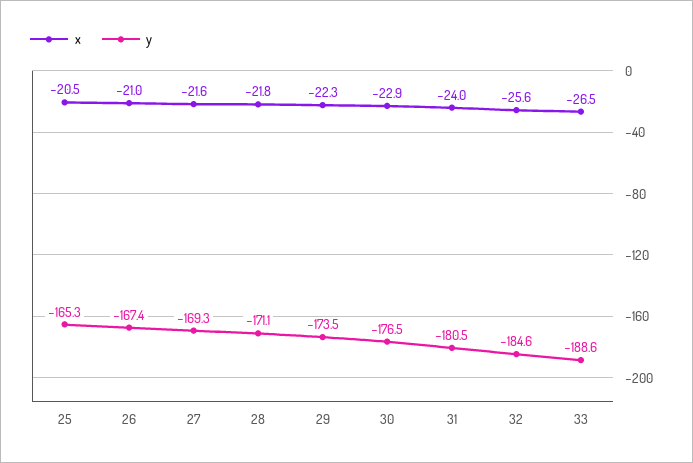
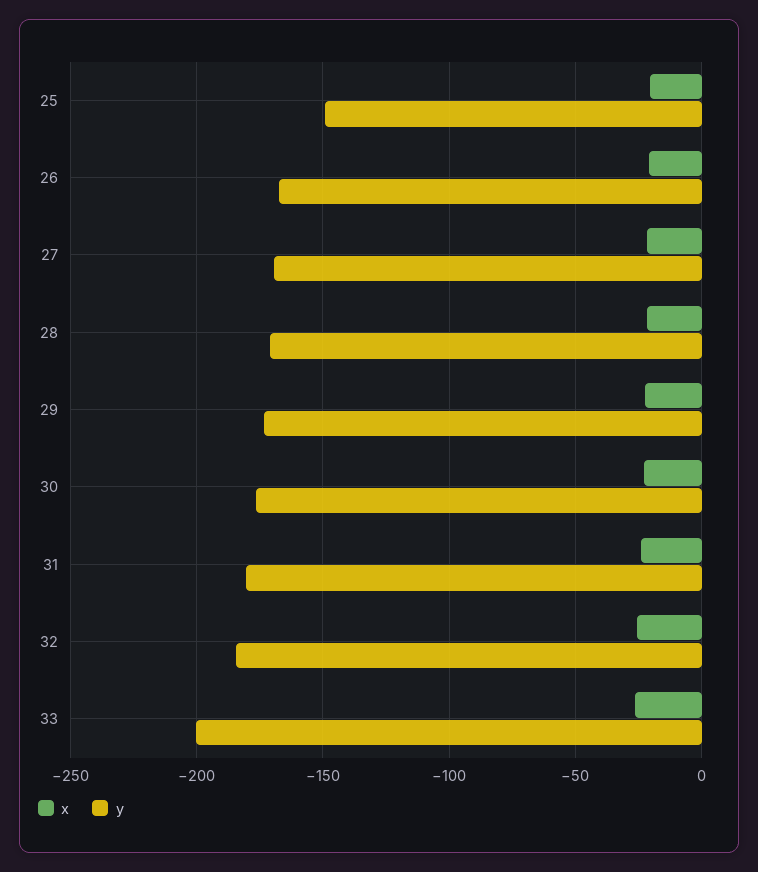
y, 25: -165.3 -> -150
y, 33: -188.6 -> -200

